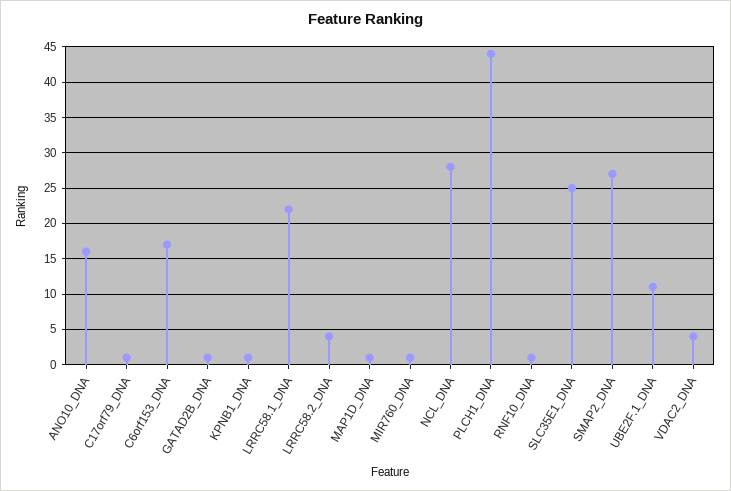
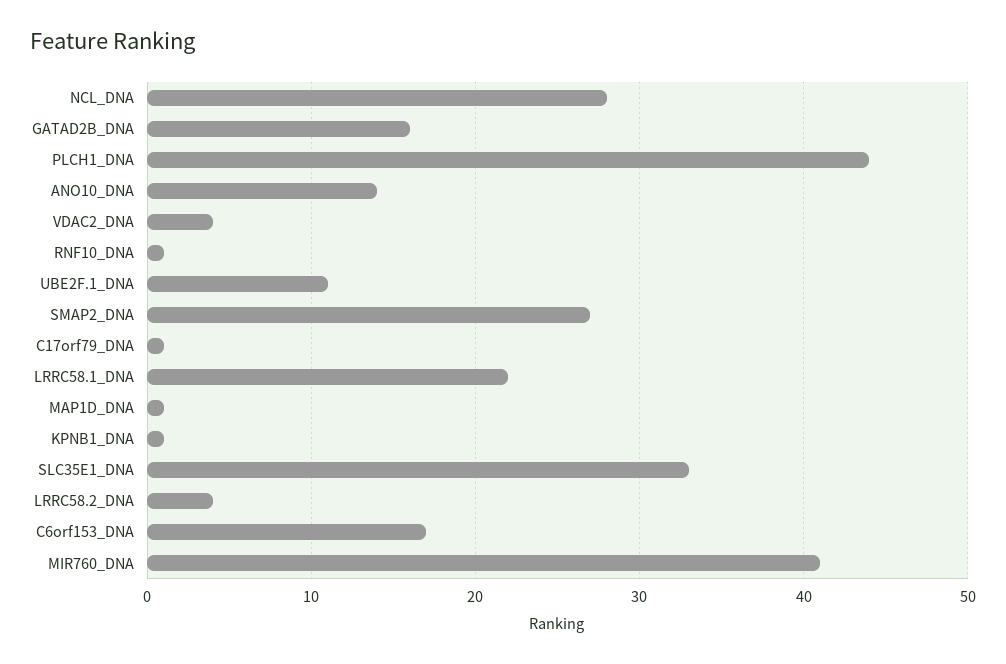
ANO10_DNA: 16 -> 14
GATAD2B_DNA: 1 -> 16
MIR760_DNA: 1 -> 41
SLC35E1_DNA: 25 -> 33

